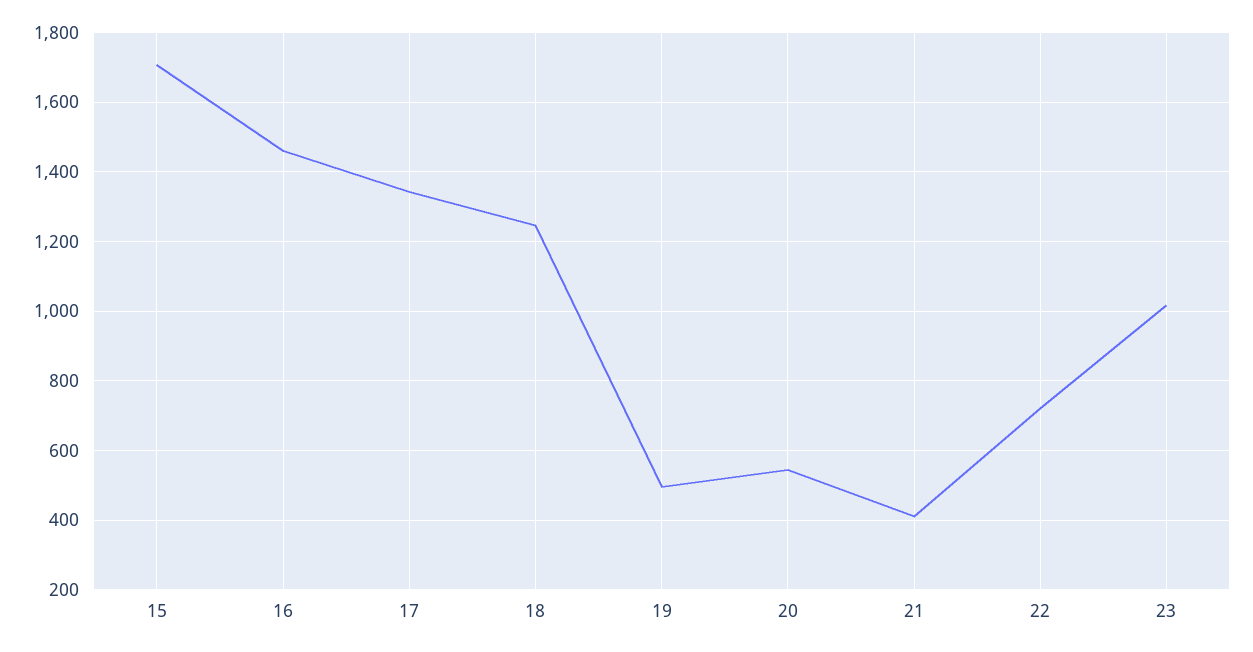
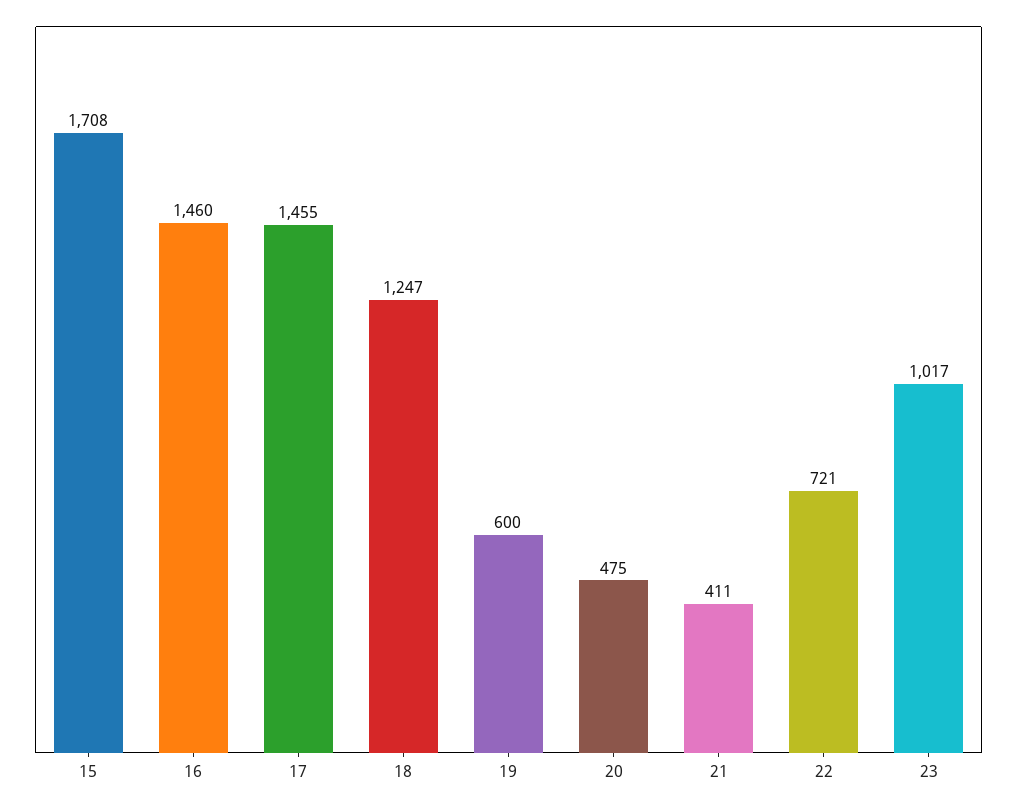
17: 1340 -> 1455
19: 500 -> 600
20: 540 -> 475

